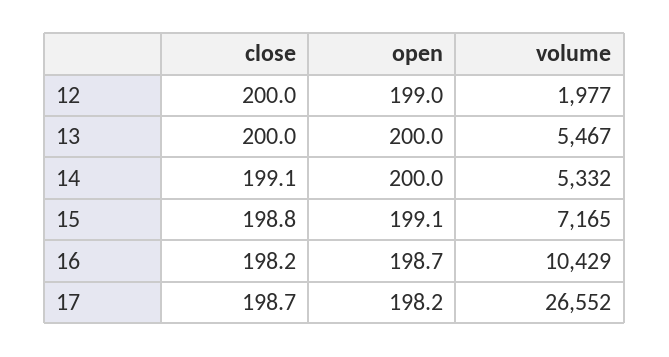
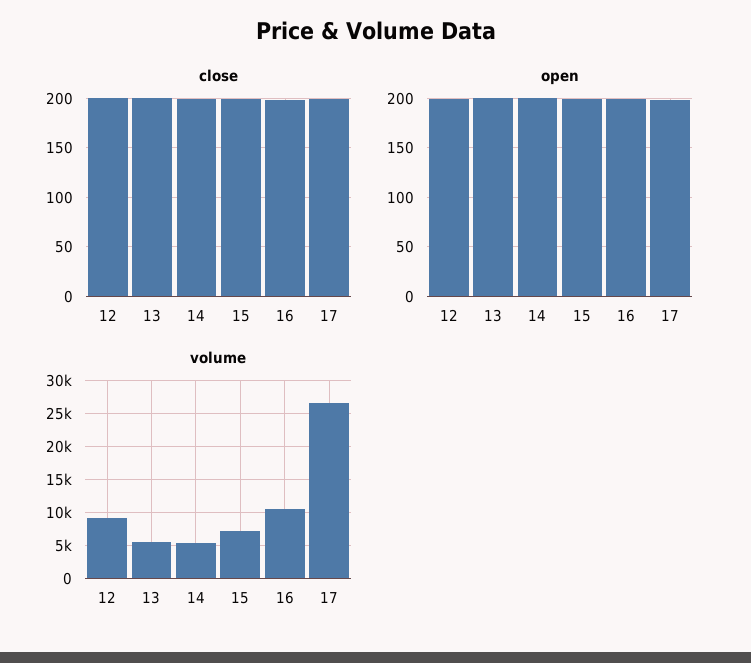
volume, 12: 1977 -> 9000

